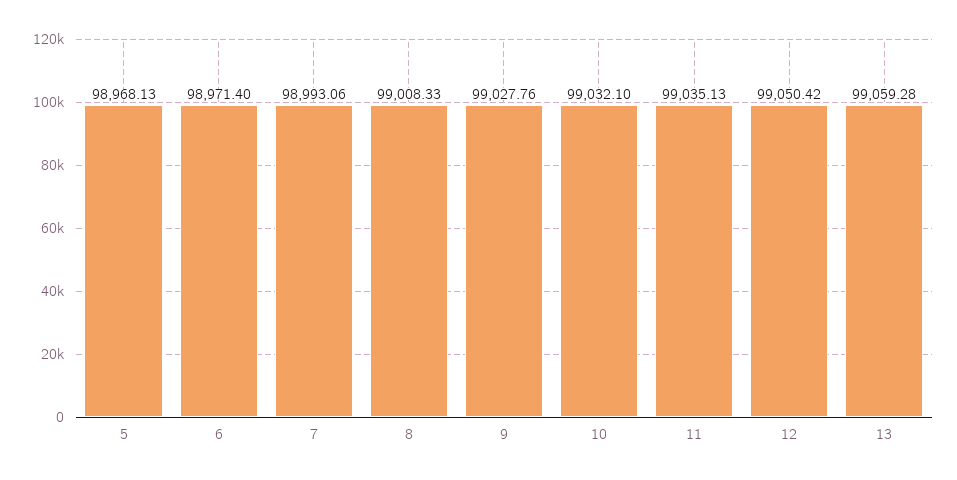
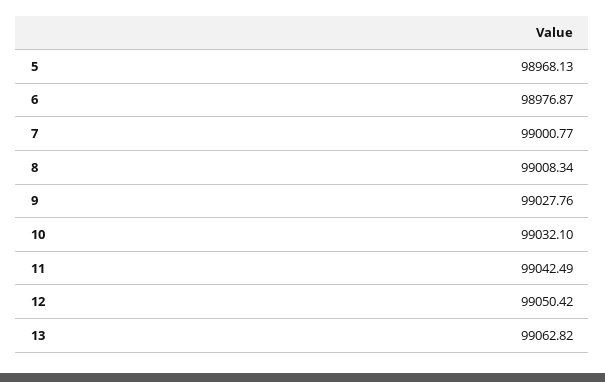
6: 98971.4 -> 98976.87
7: 98993.06 -> 99000.77
8: 99008.33 -> 99008.34
11: 99035.13 -> 99042.49
13: 99059.28 -> 99062.82

